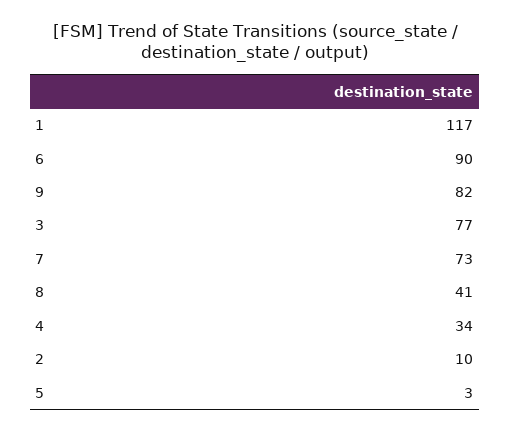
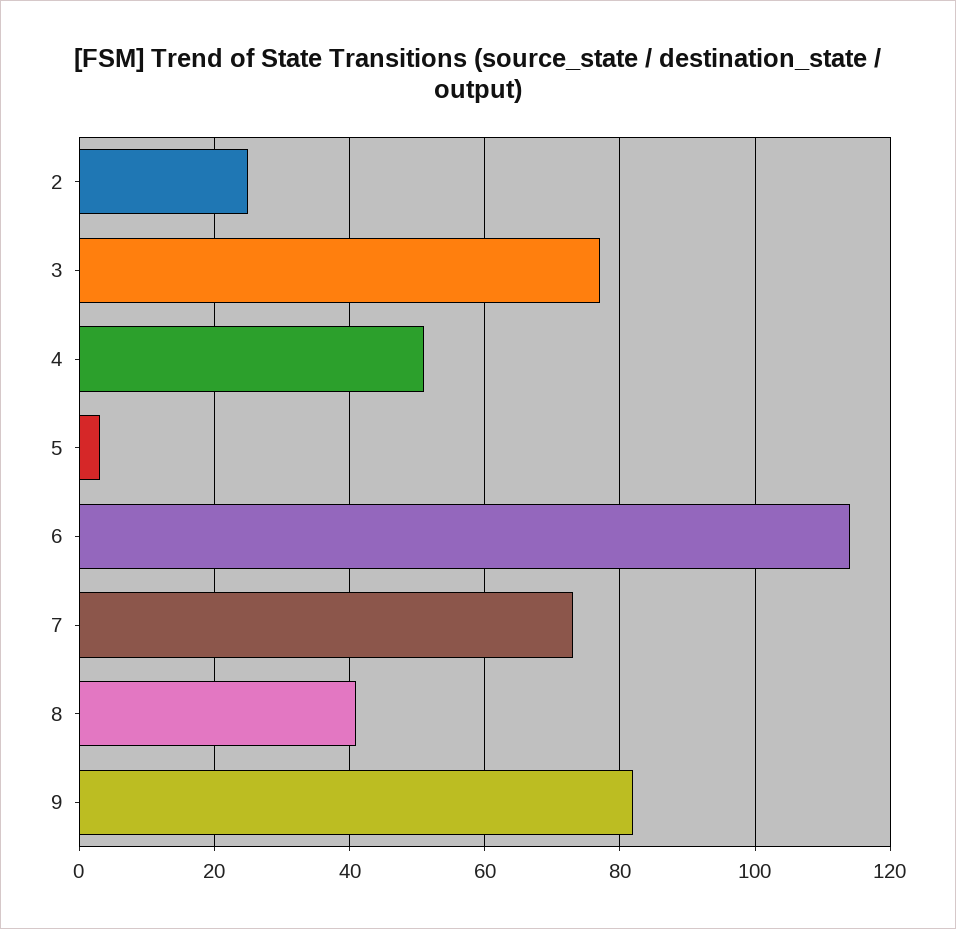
1: 117 -> none
6: 90 -> 115
4: 34 -> 50
2: 10 -> 25

